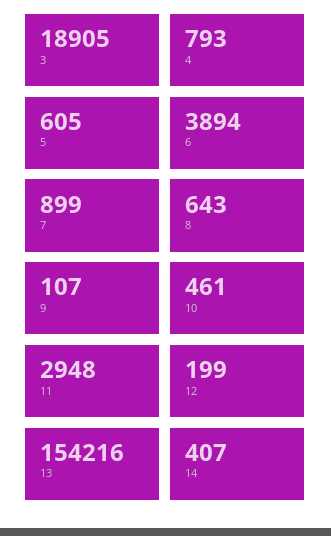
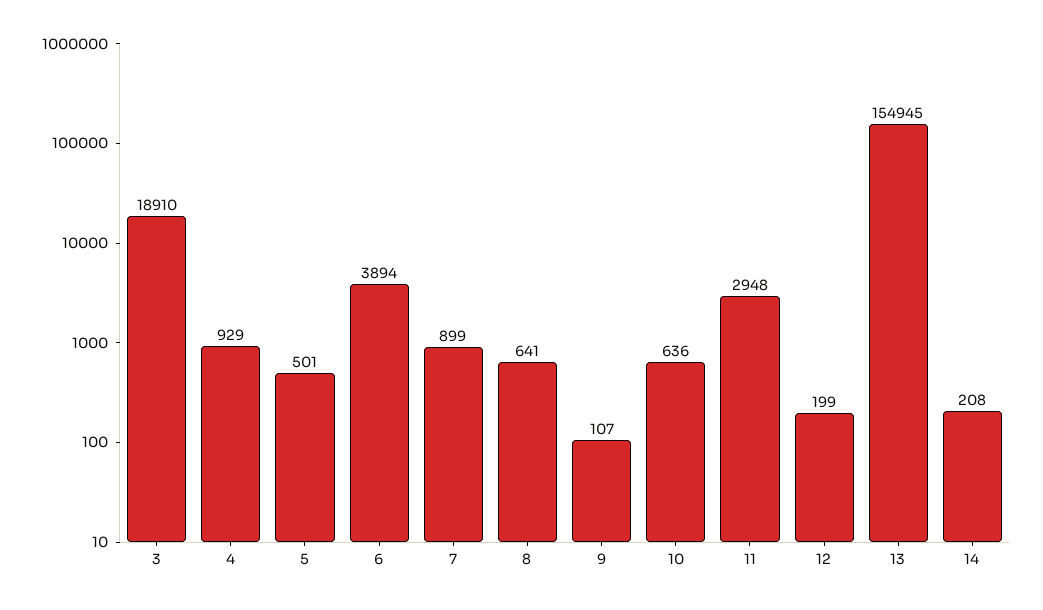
3: 18905 -> 18910
4: 793 -> 929
5: 605 -> 501
8: 643 -> 641
10: 461 -> 636
13: 154216 -> 154945
14: 407 -> 208

